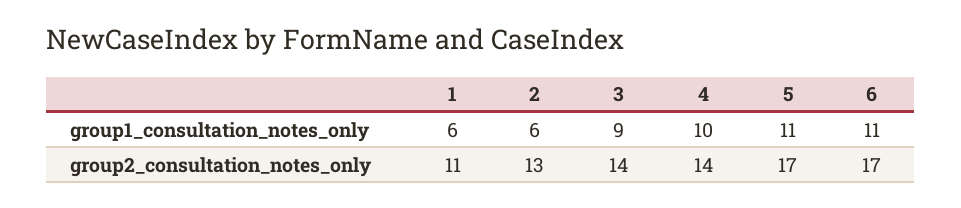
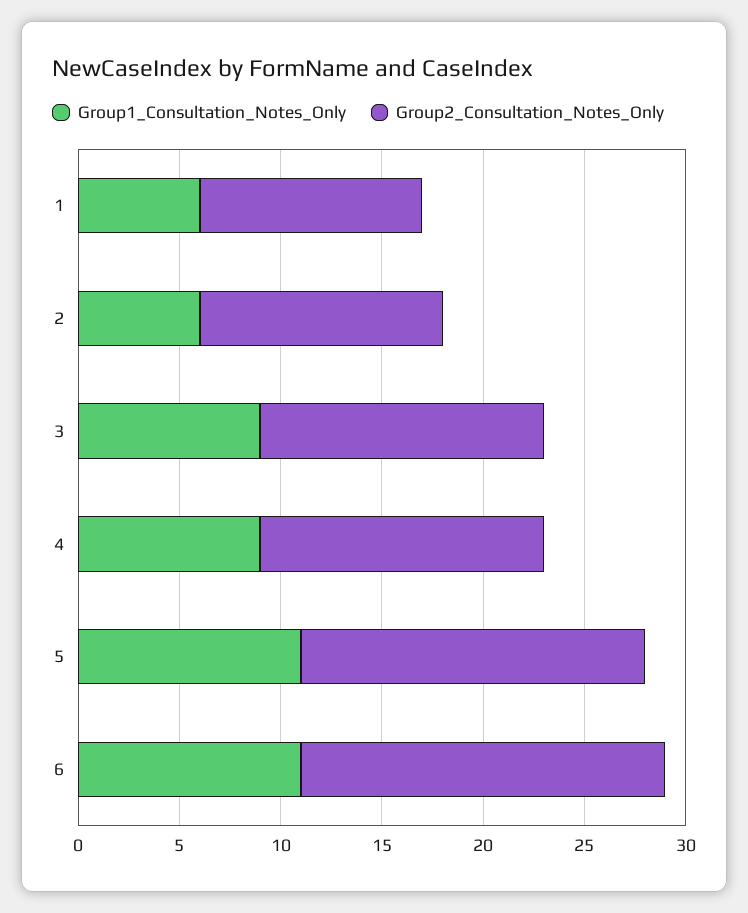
group1_consultation_notes_only, 4: 10 -> 9
group2_consultation_notes_only, 2: 13 -> 12
group2_consultation_notes_only, 6: 17 -> 18

